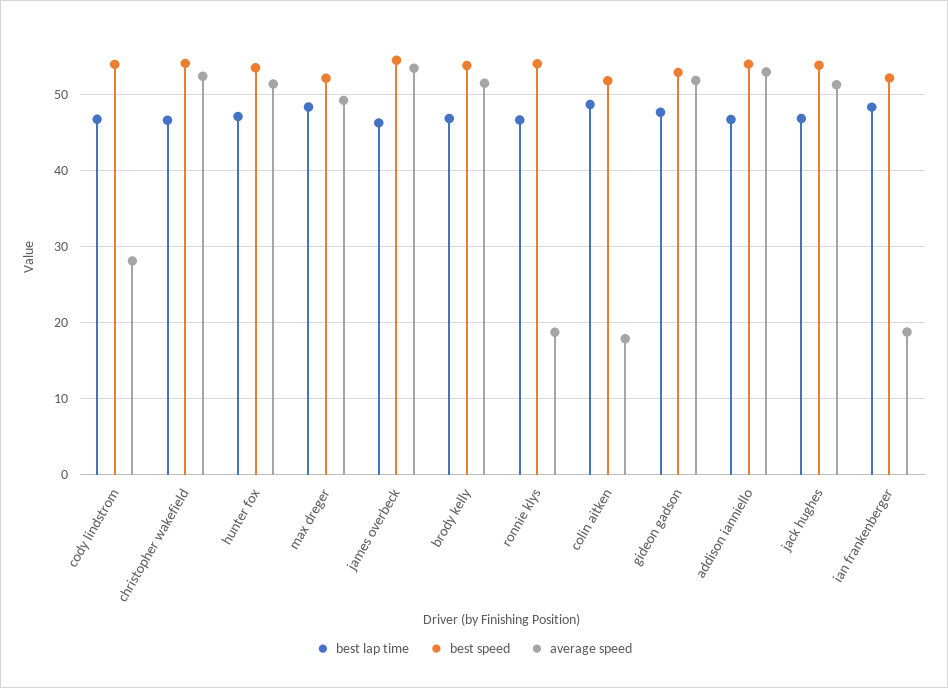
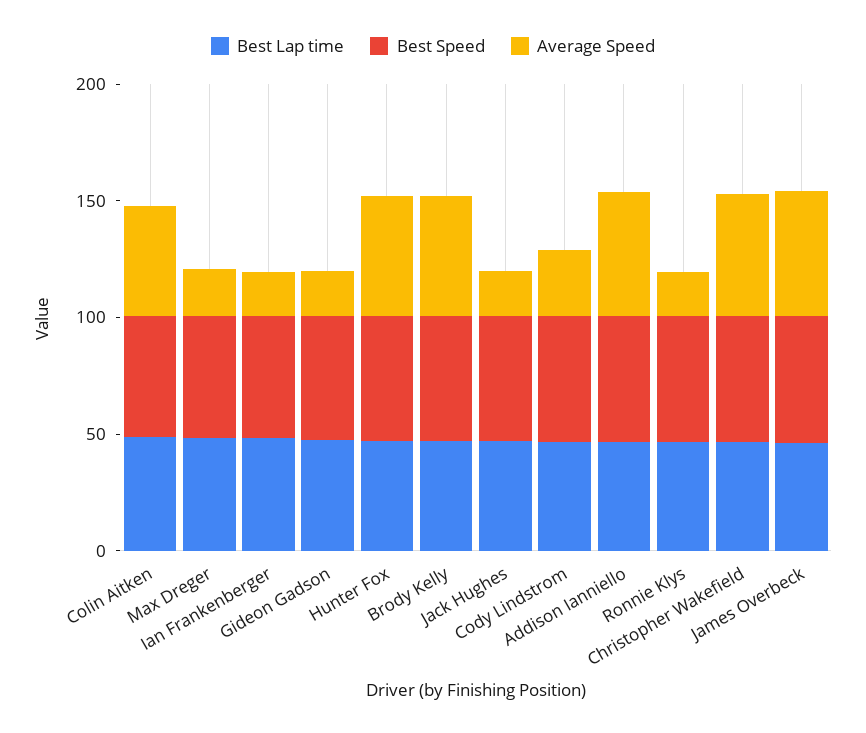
average speed, max dreger: 49 -> 20
average speed, colin aitken: 18 -> 50
average speed, gideon gadson: 52 -> 20
average speed, jack hughes: 51 -> 20

